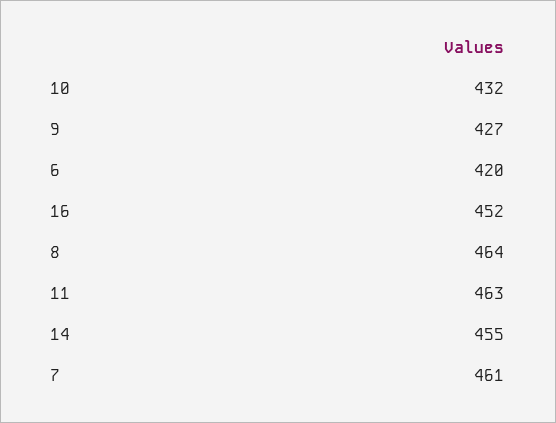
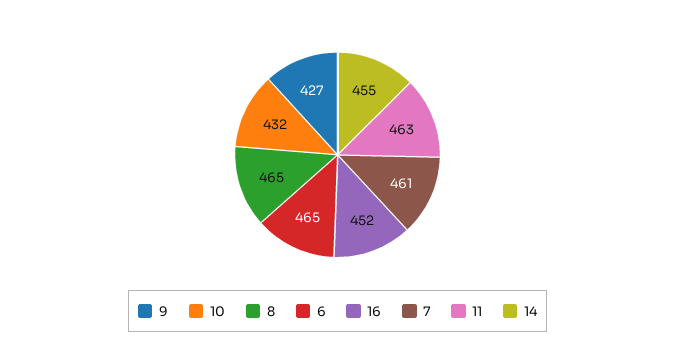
6: 420 -> 465
8: 464 -> 465

